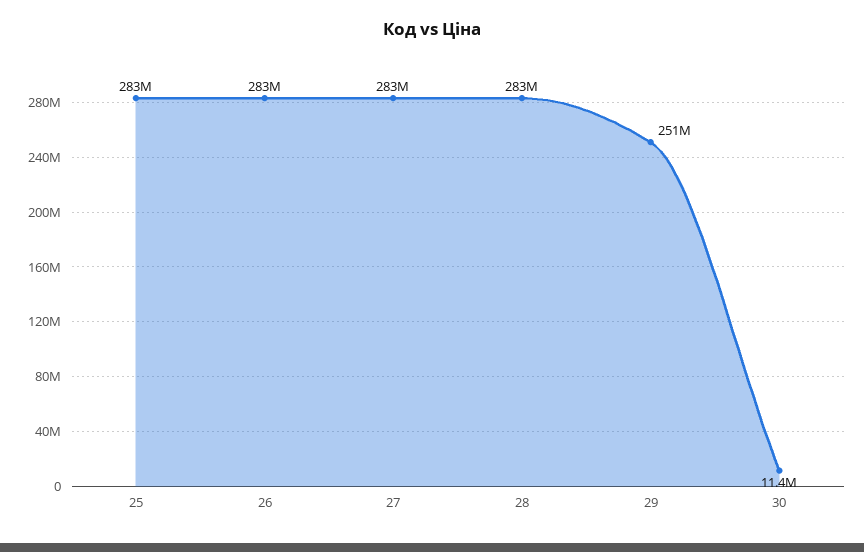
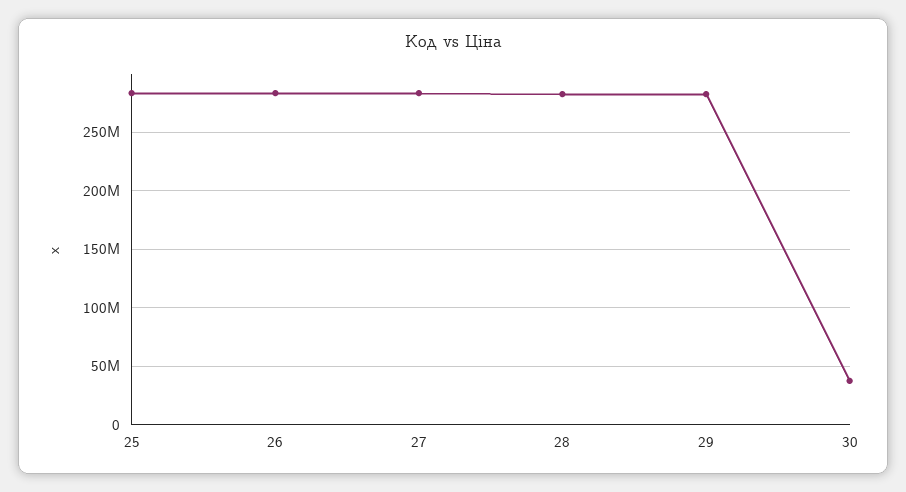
29: 251000000 -> 280000000
30: 11400000 -> 40000000

